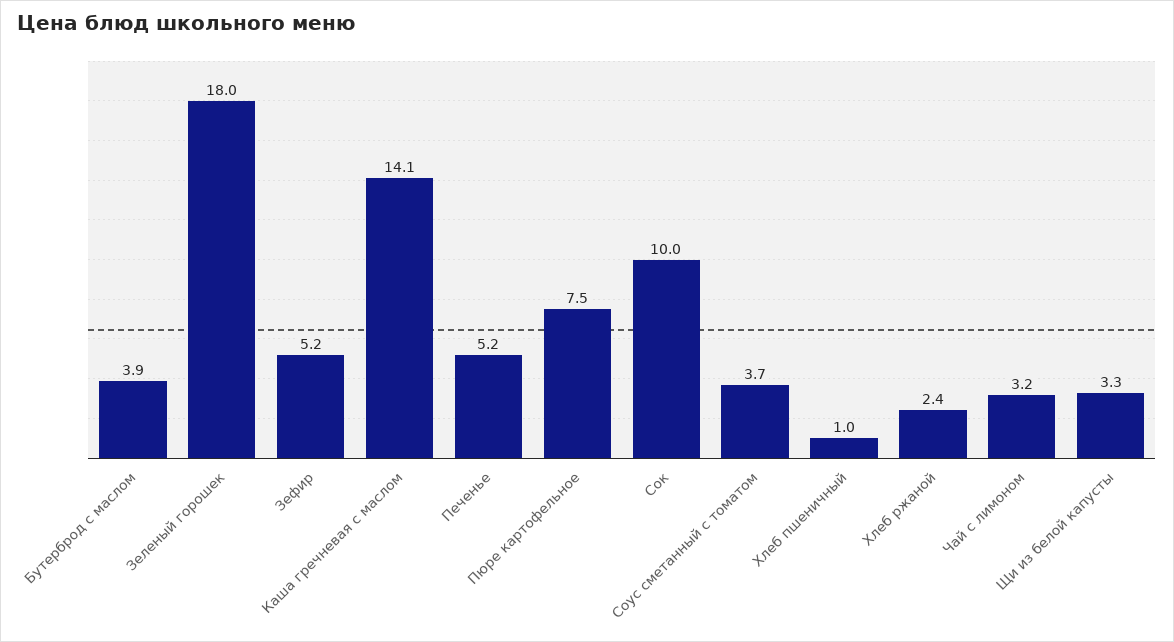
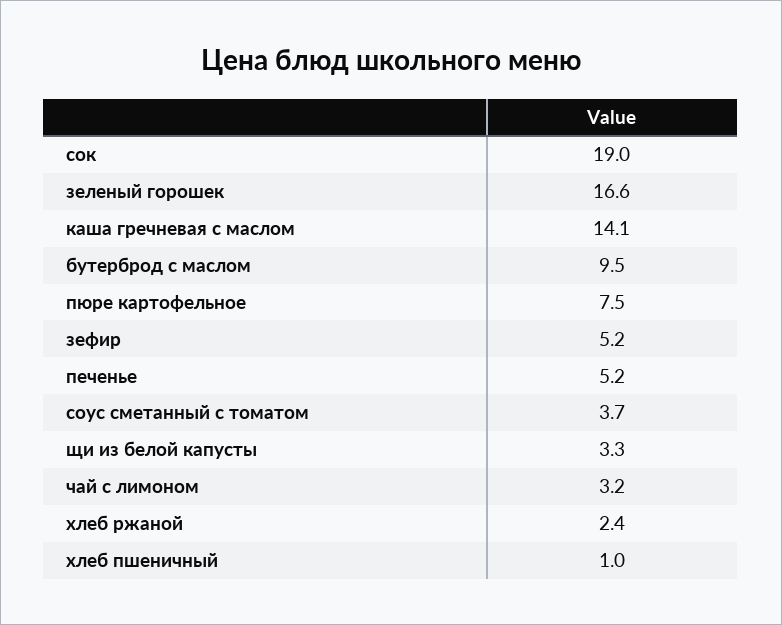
Бутерброд с маслом: 3.9 -> 9.5
Зеленый горошек: 18 -> 16.6
Сок: 10 -> 19

